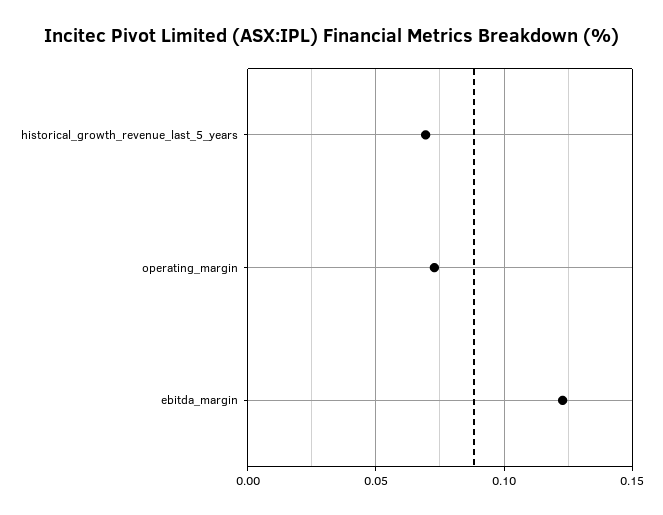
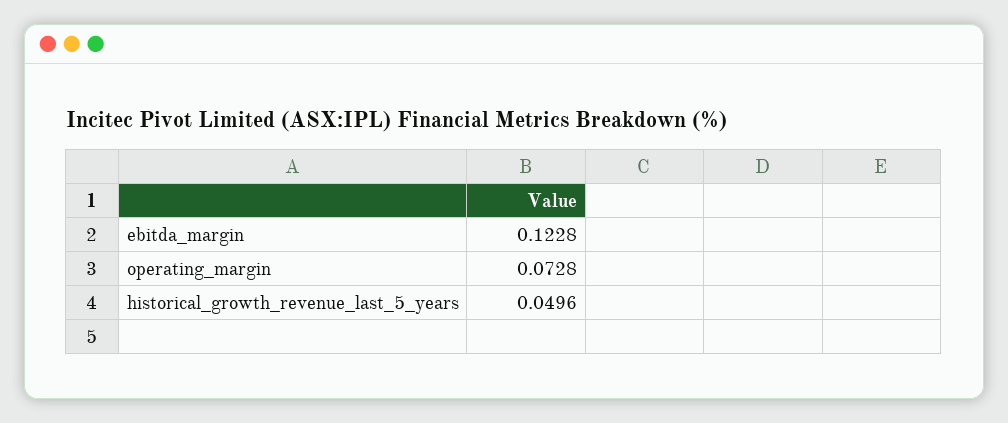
historical_growth_revenue_last_5_years: 0.07 -> 0.0496

